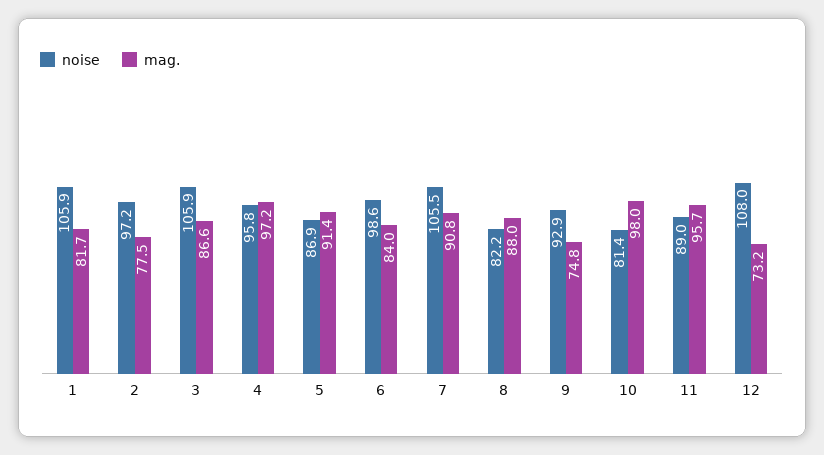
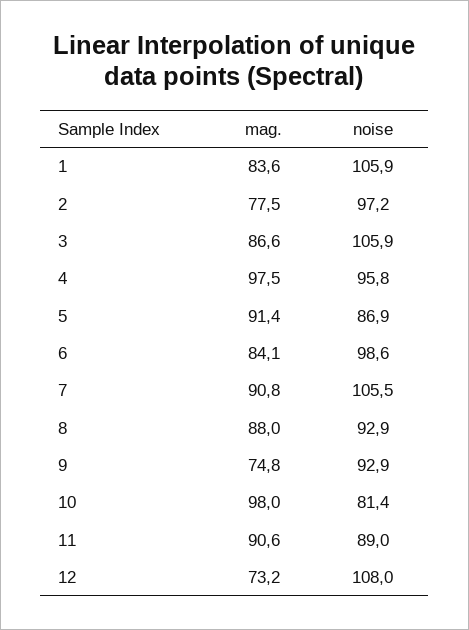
mag., 1: 81.7 -> 83.6
mag., 4: 97.2 -> 97.5
mag., 6: 84 -> 84.1
noise, 8: 82.2 -> 92.9
mag., 11: 95.7 -> 90.6

